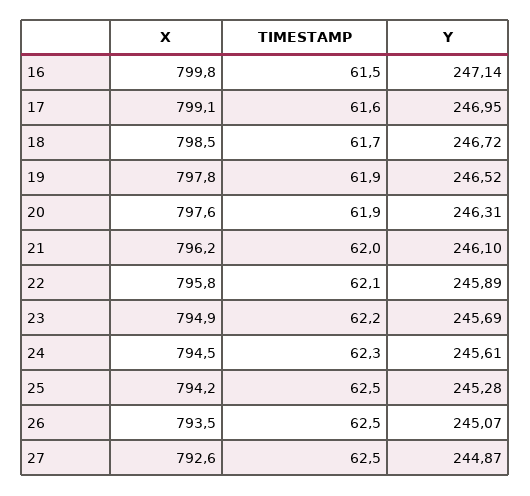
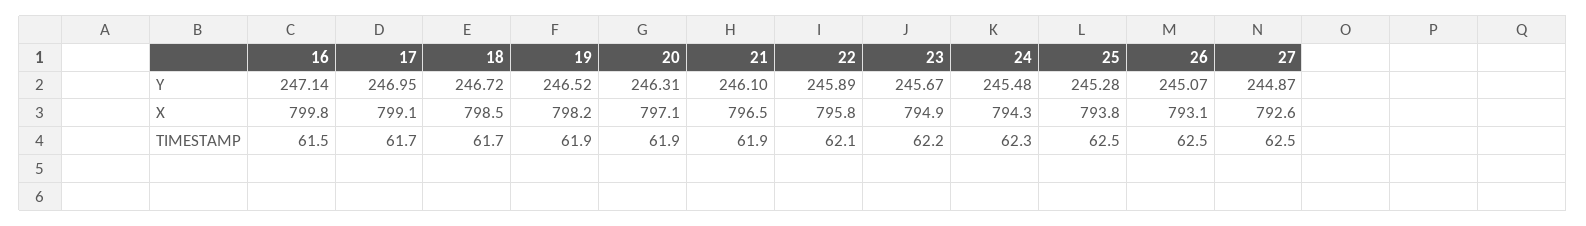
TIMESTAMP, 17: 61.6 -> 61.7
X, 19: 797.8 -> 798.2
X, 20: 797.6 -> 797.1
X, 21: 796.2 -> 796.5
TIMESTAMP, 21: 62 -> 61.9
Y, 23: 245.69 -> 245.67
X, 24: 794.5 -> 794.3
Y, 24: 245.61 -> 245.48
X, 25: 794.2 -> 793.8
X, 26: 793.5 -> 793.1

